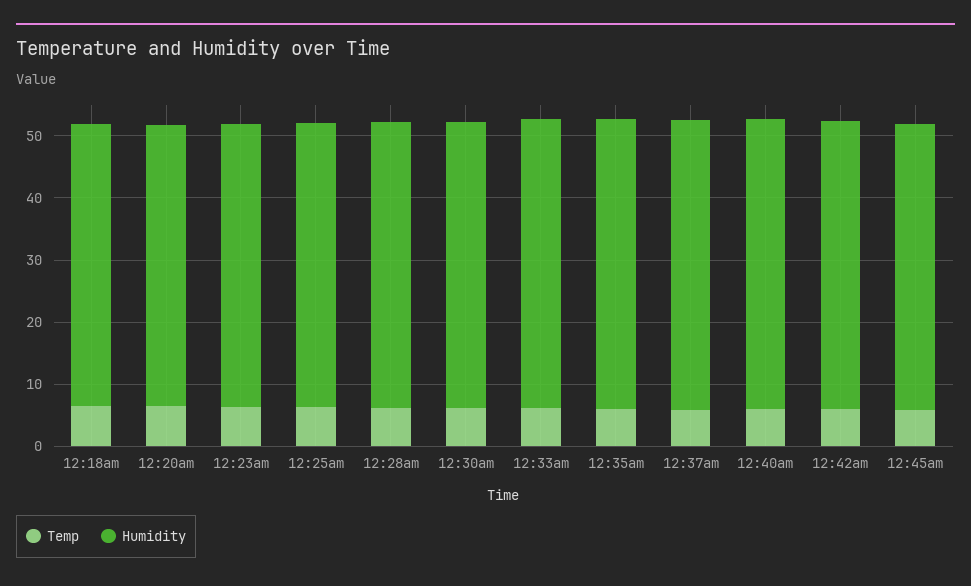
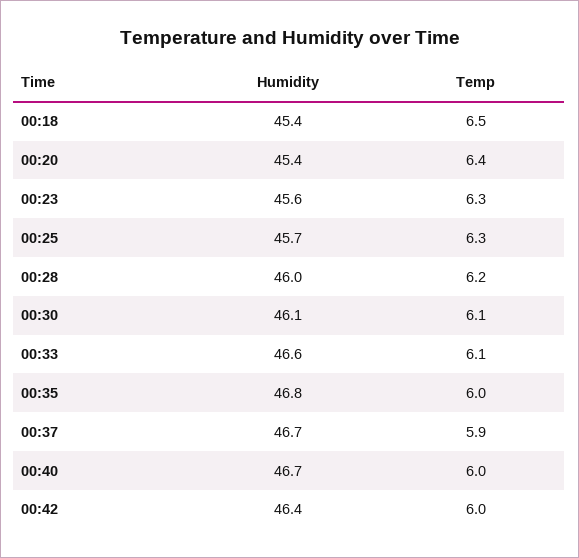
Temp, 12:45am: 6 -> none
Humidity, 12:45am: 46 -> none

